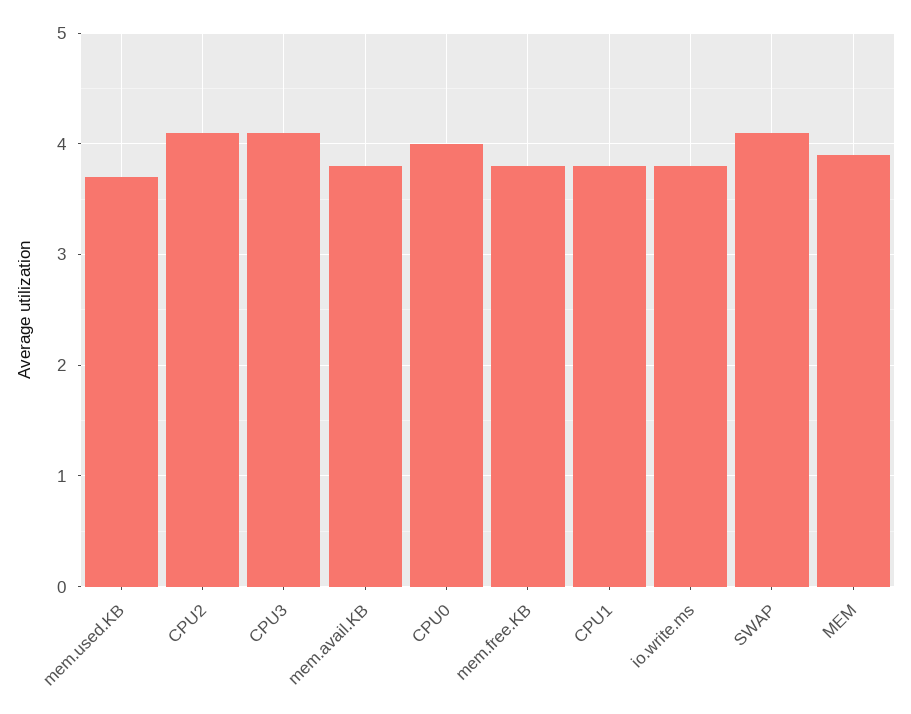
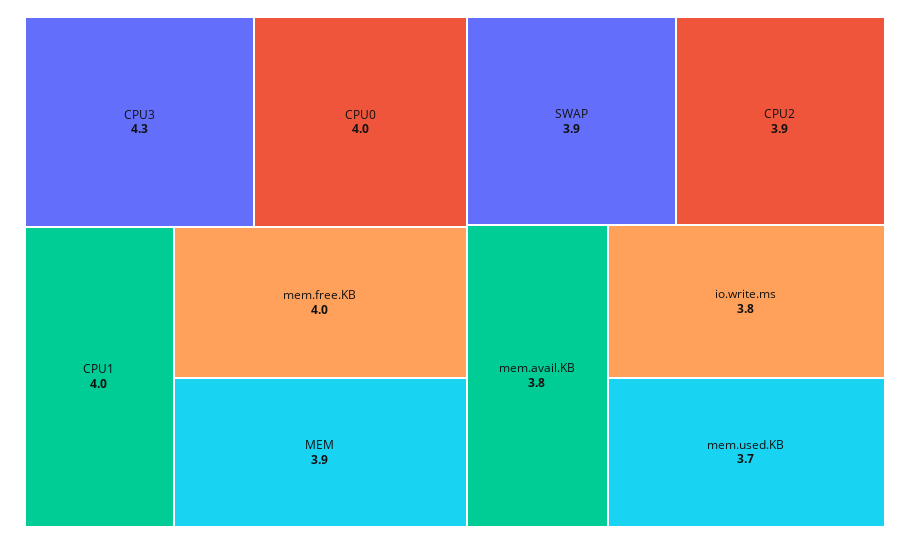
CPU2: 4.1 -> 3.9
CPU3: 4.1 -> 4.3
mem.free.KB: 3.8 -> 4
CPU1: 3.8 -> 4
SWAP: 4.1 -> 3.9

